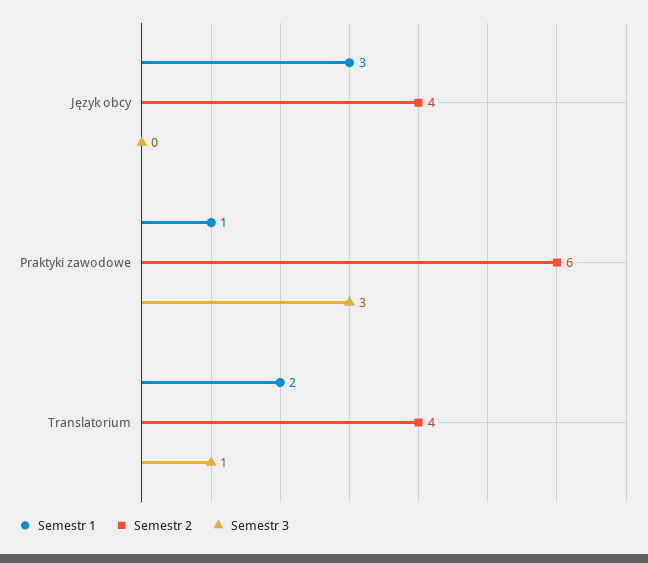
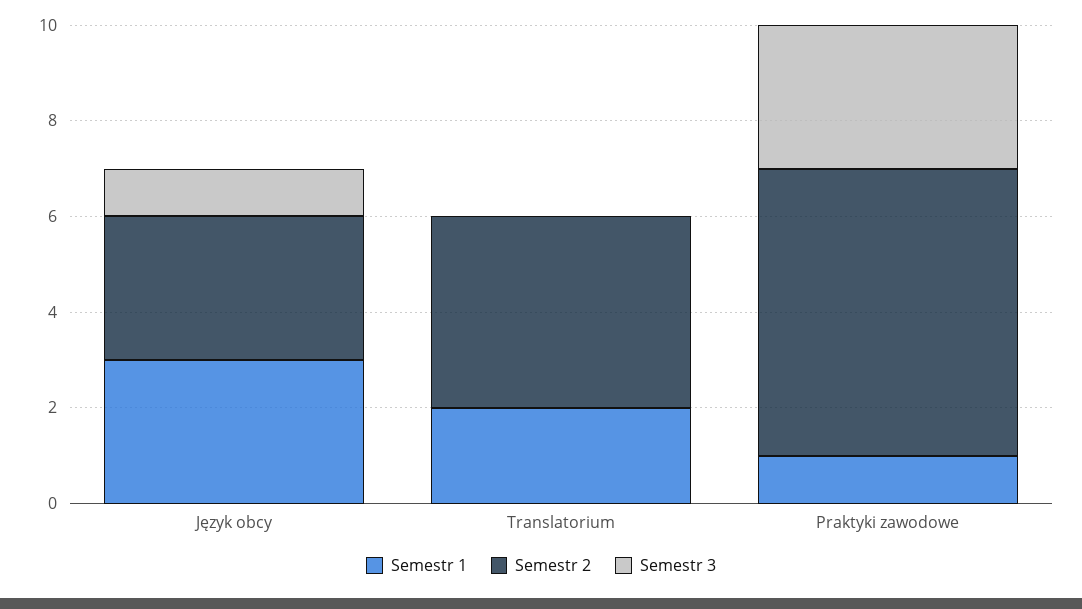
Semestr 2, Język obcy: 4 -> 3
Semestr 3, Język obcy: 0 -> 1
Semestr 3, Translatorium: 1 -> 0

